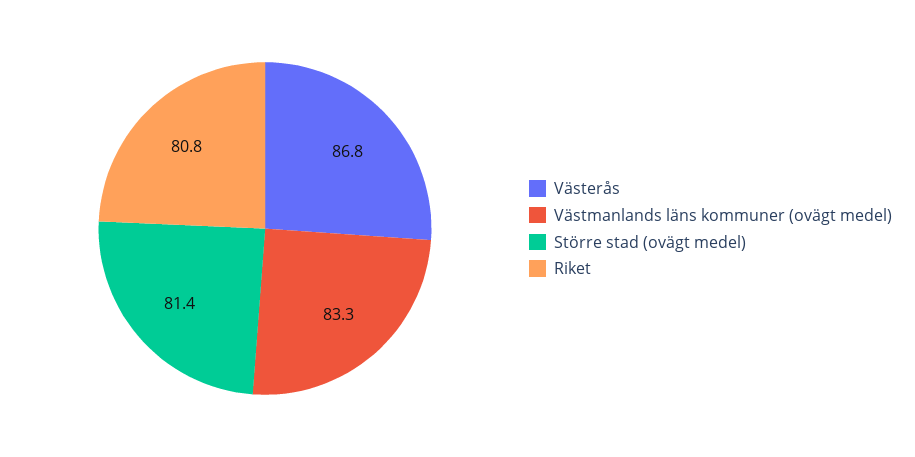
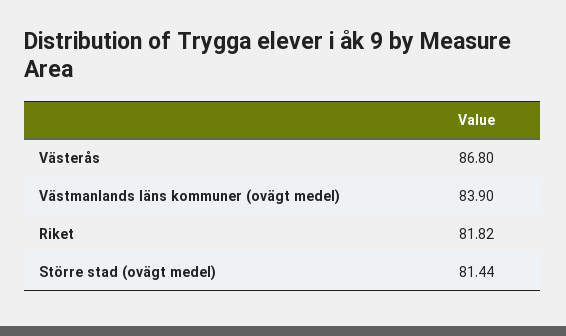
Västmanlands läns kommuner (ovägt medel): 83.3 -> 83.9
Riket: 80.8 -> 81.82

